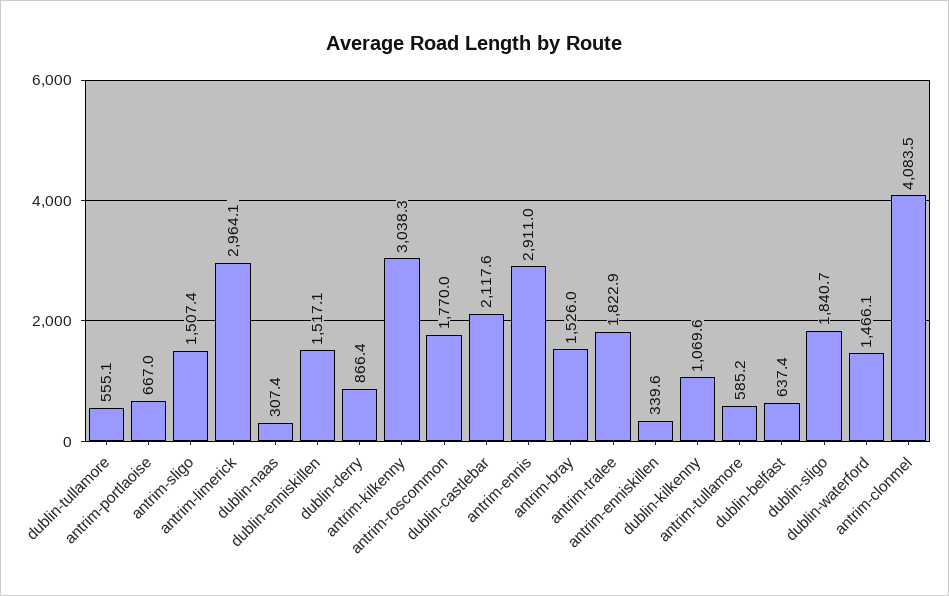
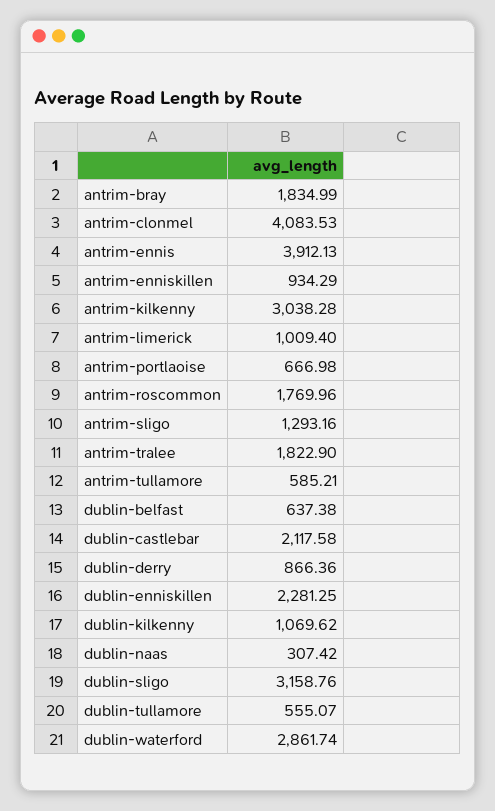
antrim-sligo: 1507.4 -> 1293.16
antrim-limerick: 2964.1 -> 1009.4
dublin-enniskillen: 1517.1 -> 2281.25
antrim-ennis: 2911 -> 3912.13
antrim-bray: 1526 -> 1834.99
antrim-enniskillen: 339.6 -> 934.29
dublin-sligo: 1840.7 -> 3158.76
dublin-waterford: 1466.1 -> 2861.74

